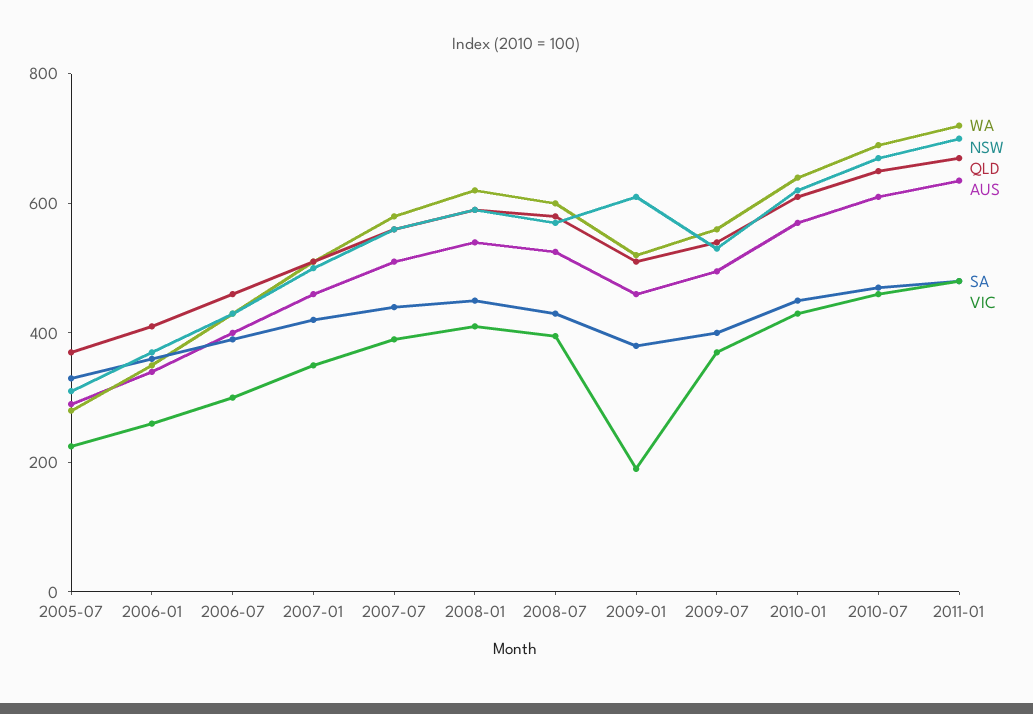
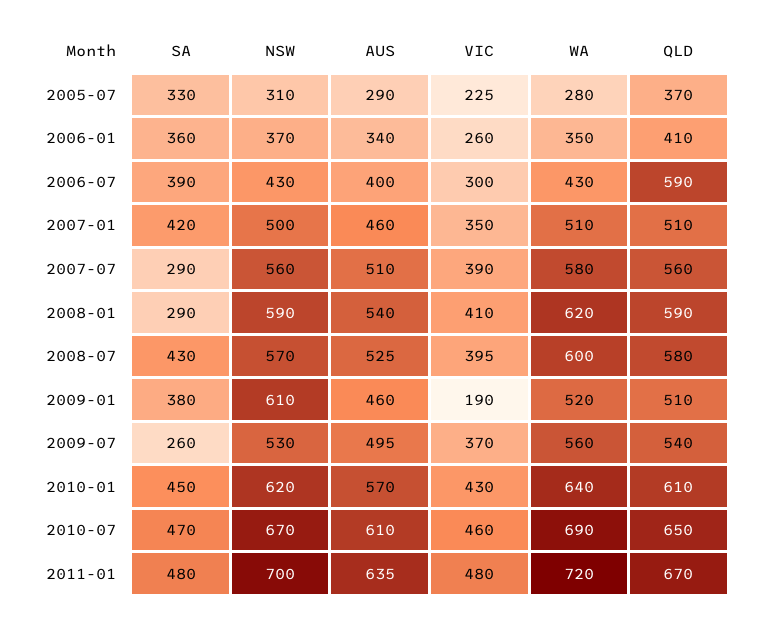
QLD, 2006-07: 450 -> 590
SA, 2007-07: 450 -> 290
SA, 2008-01: 450 -> 290
SA, 2009-07: 400 -> 260

